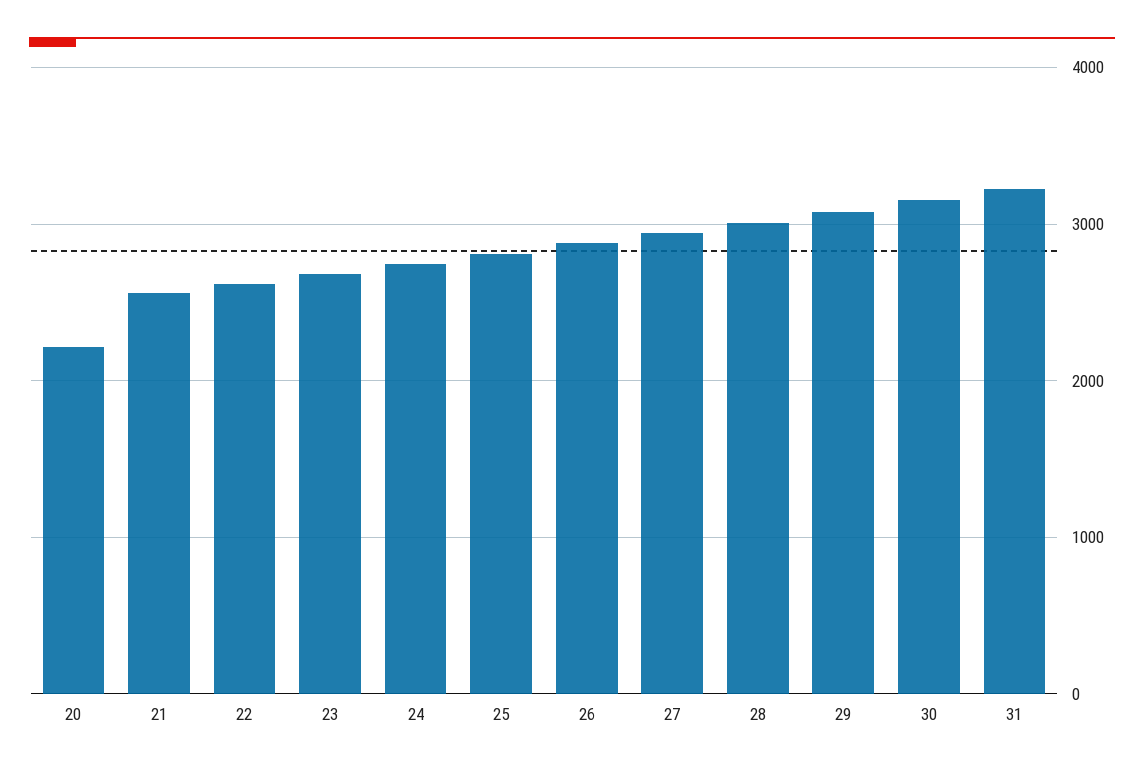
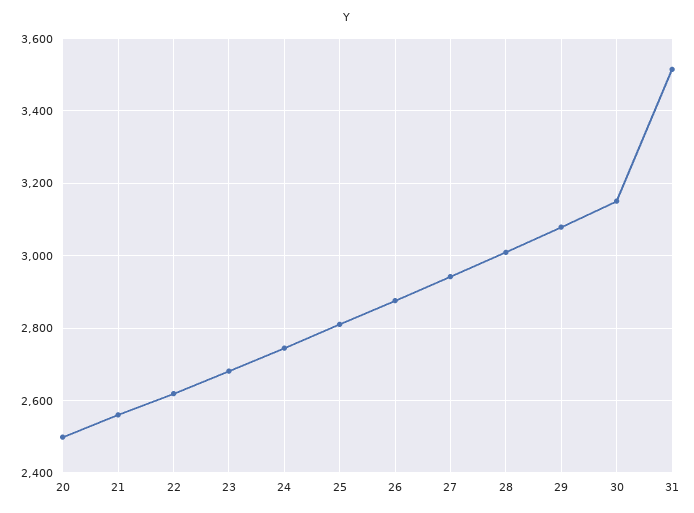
20: 2200 -> 2500
31: 3200 -> 3520

